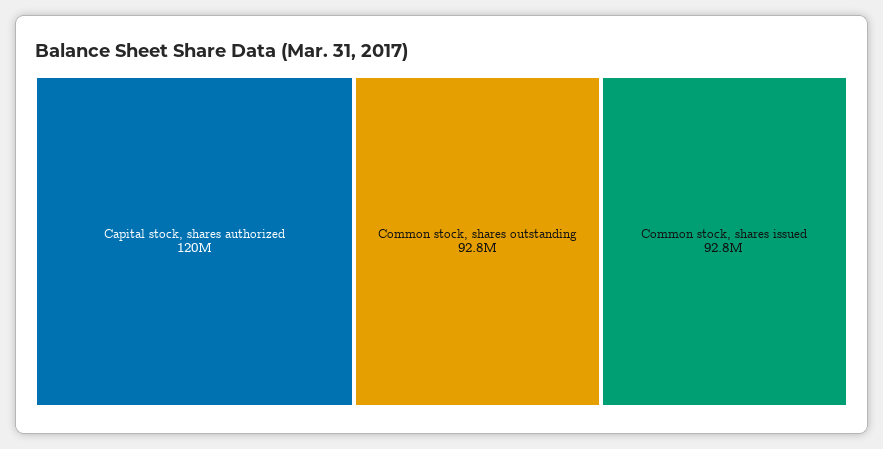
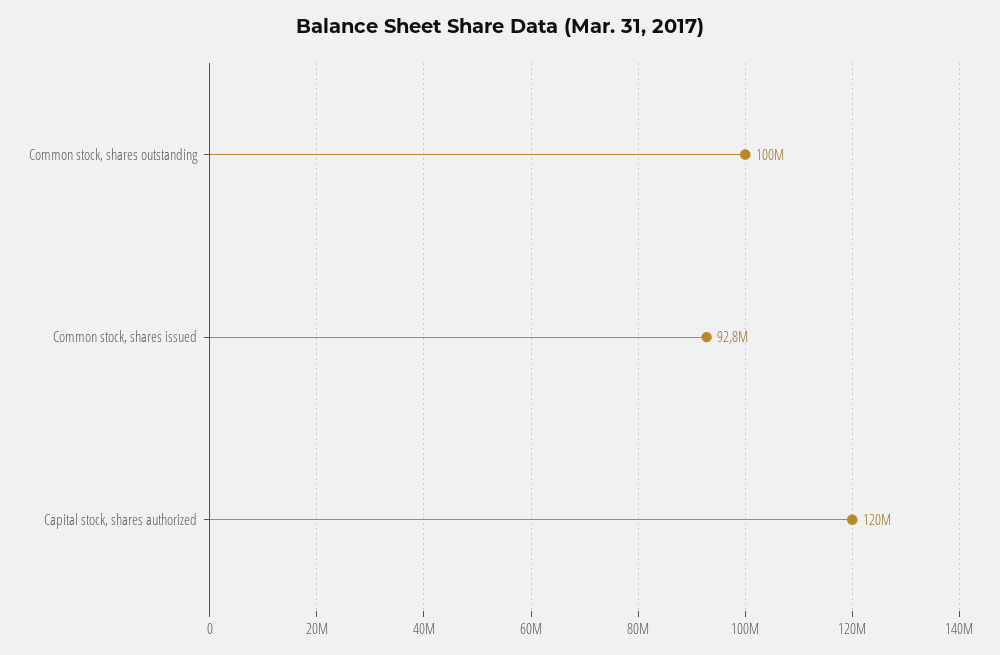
Common stock, shares outstanding: 92800000 -> 100000000

